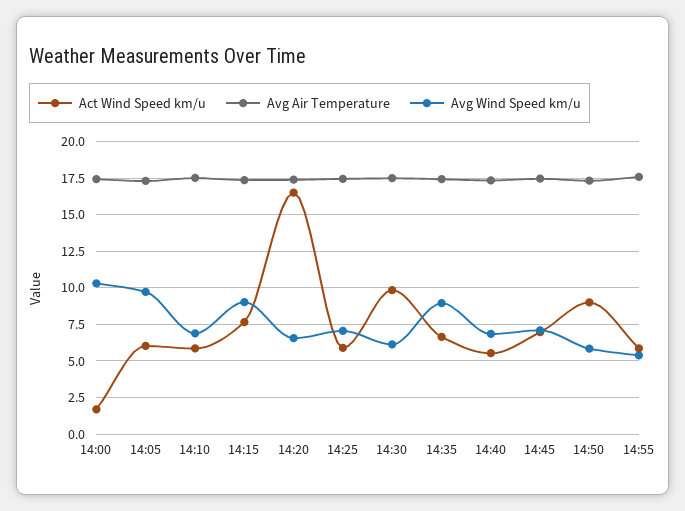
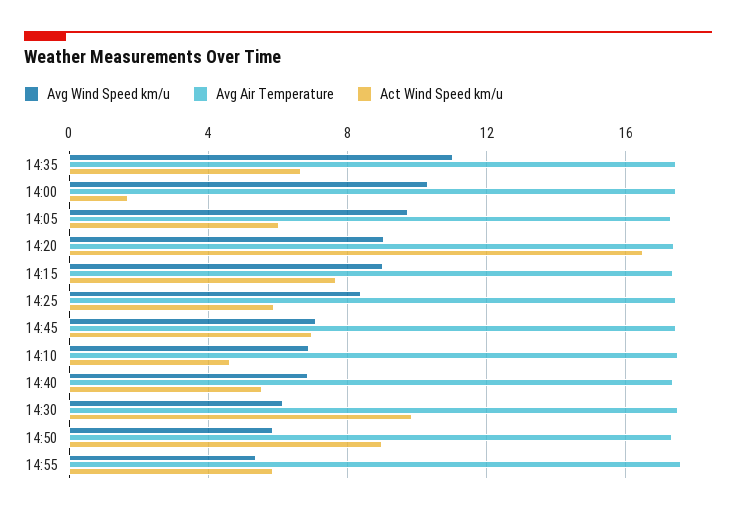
Act Wind Speed km/u, 14:10: 6 -> 4.5
Avg Wind Speed km/u, 14:20: 6.5 -> 9
Avg Wind Speed km/u, 14:25: 7 -> 8.5
Avg Wind Speed km/u, 14:35: 9 -> 11

